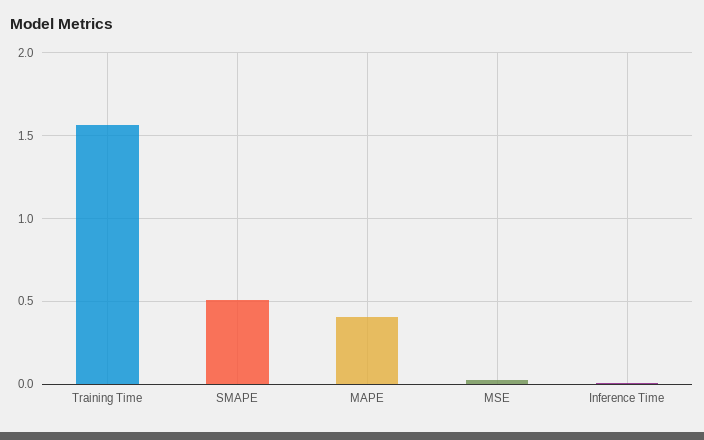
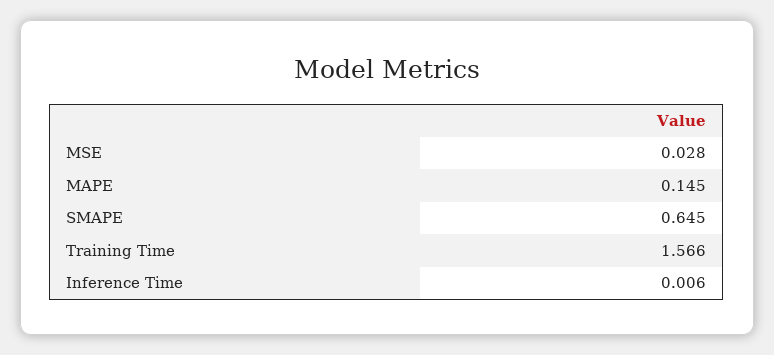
SMAPE: 0.5 -> 0.645
MAPE: 0.4 -> 0.145

